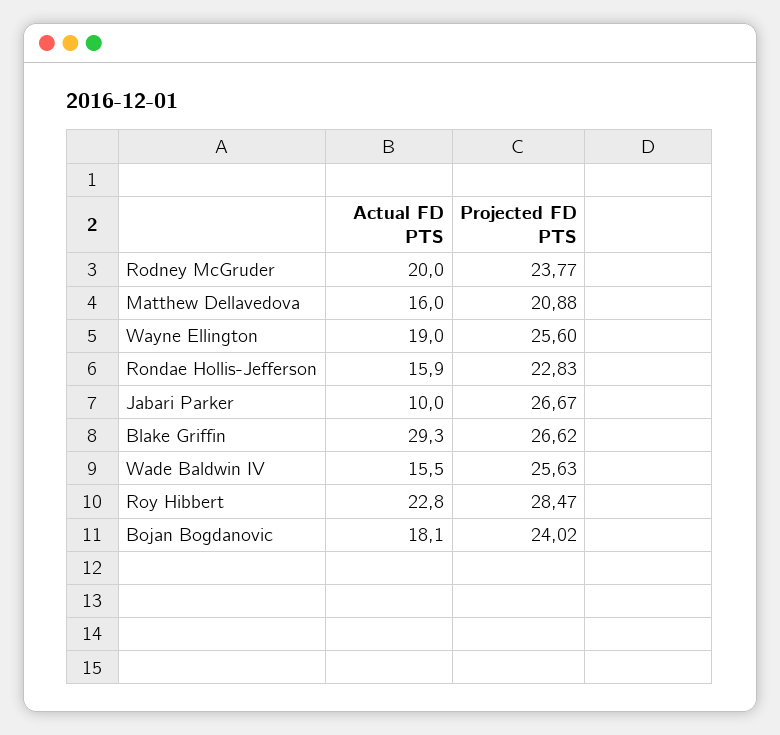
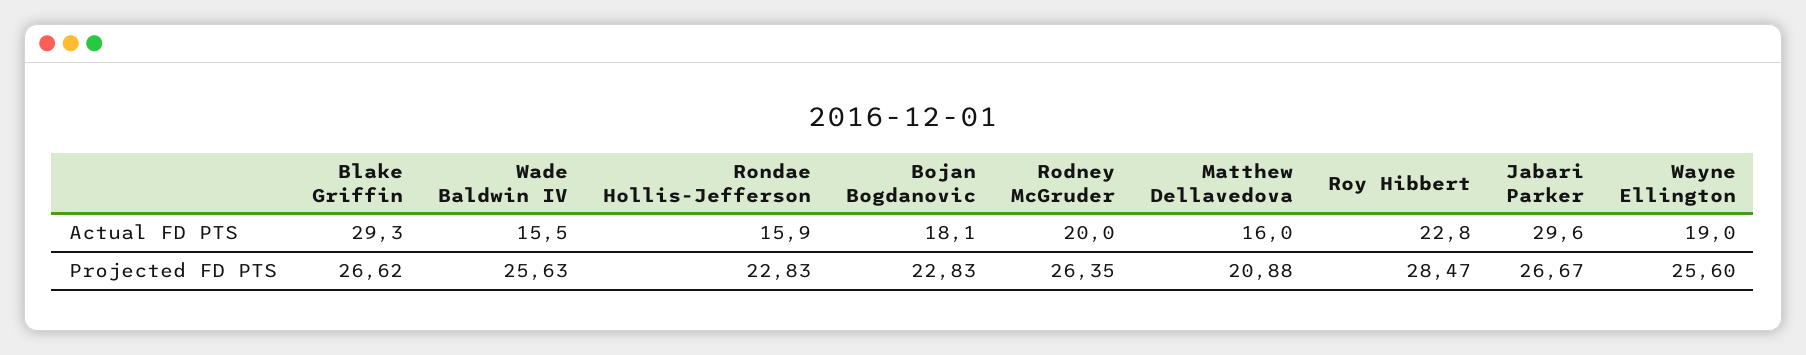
Projected FD PTS, Rodney McGruder: 23.77 -> 26.35
Actual FD PTS, Jabari Parker: 10 -> 29.6
Projected FD PTS, Bojan Bogdanovic: 24.02 -> 22.83

